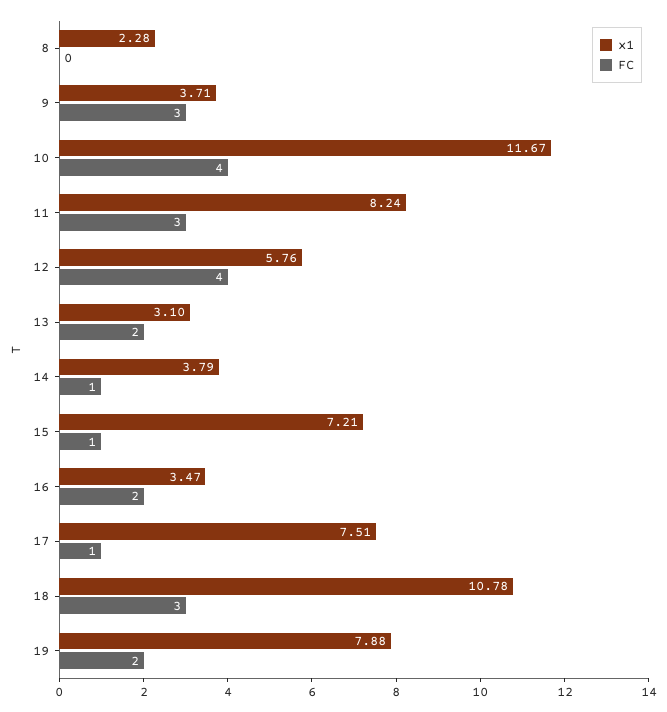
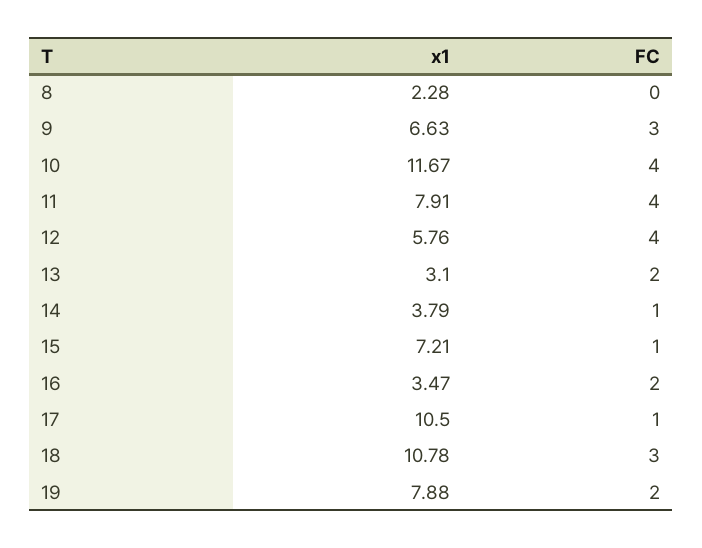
x1, 9: 3.71 -> 6.63
x1, 11: 8.24 -> 7.91
FC, 11: 3 -> 4
x1, 17: 7.51 -> 10.5

